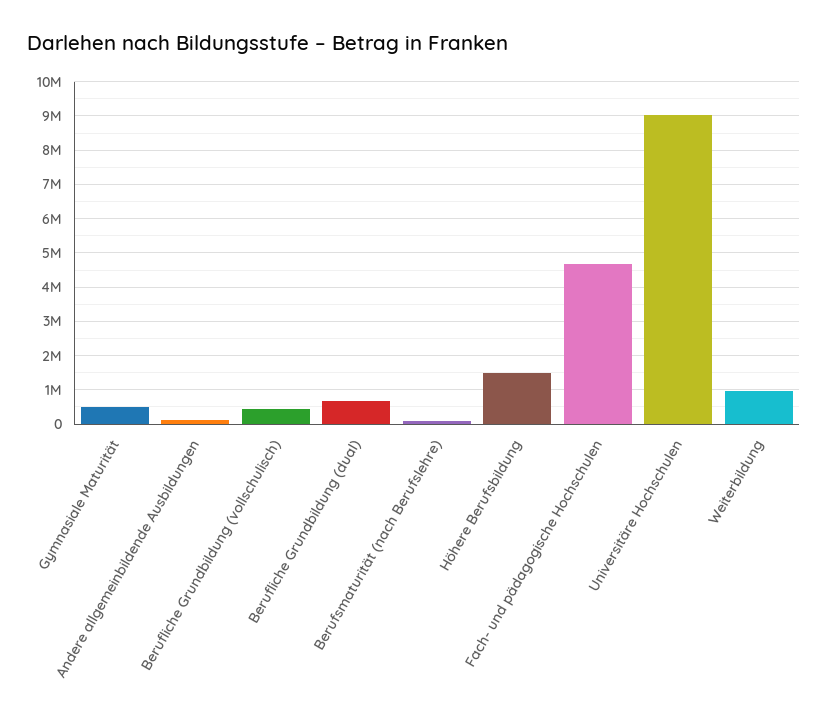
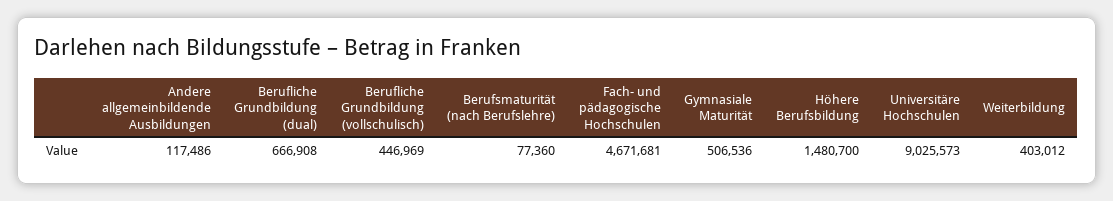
Weiterbildung: 1000000 -> 403012

